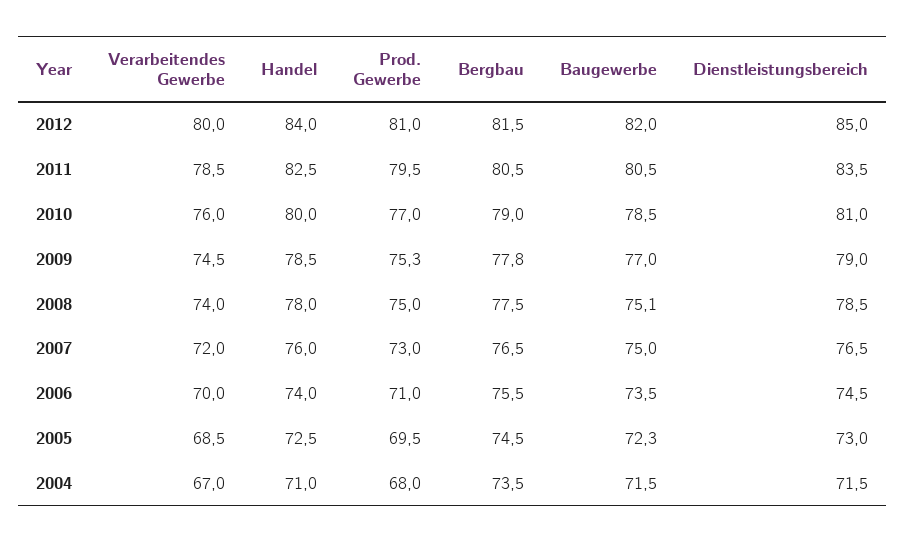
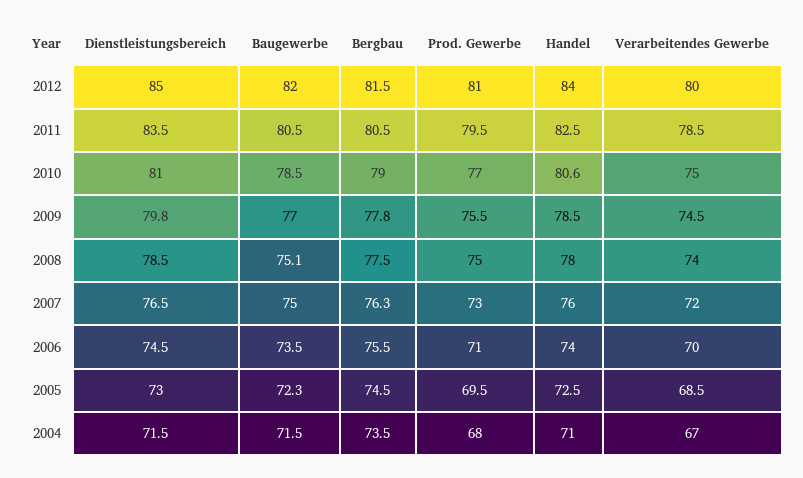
Verarbeitendes Gewerbe, 2010: 76 -> 75
Handel, 2010: 80 -> 80.6
Prod. Gewerbe, 2009: 75.3 -> 75.5
Dienstleistungsbereich, 2009: 79 -> 79.8
Bergbau, 2007: 76.5 -> 76.3

